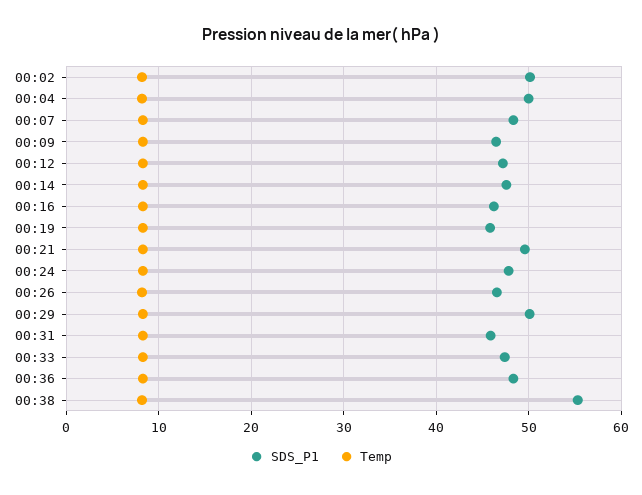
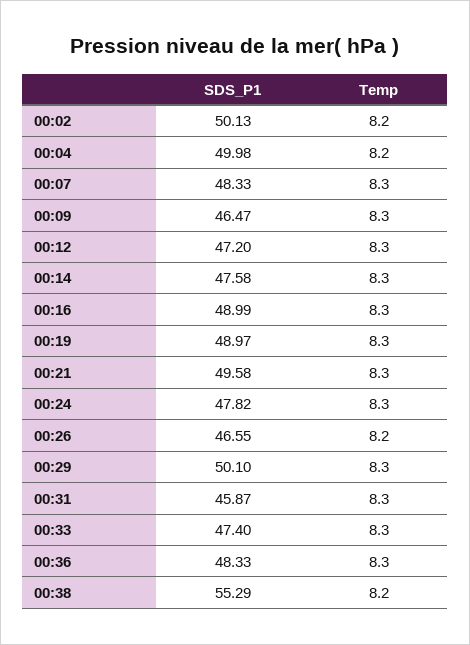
SDS_P1, 00:16: 46 -> 48.99
SDS_P1, 00:19: 46 -> 48.97

